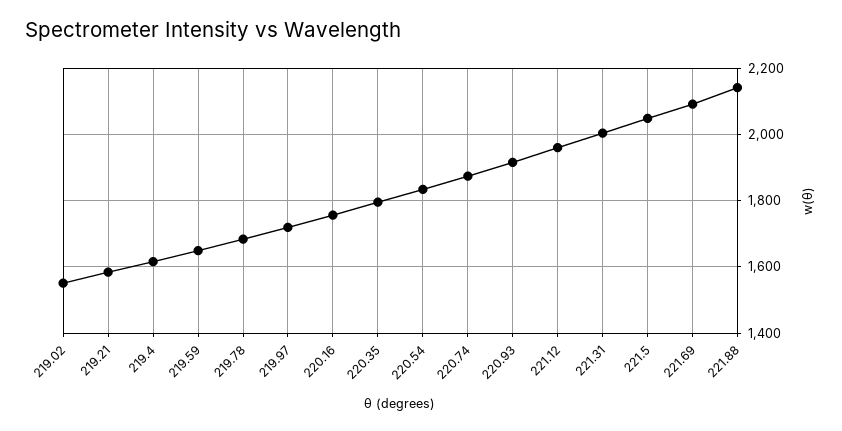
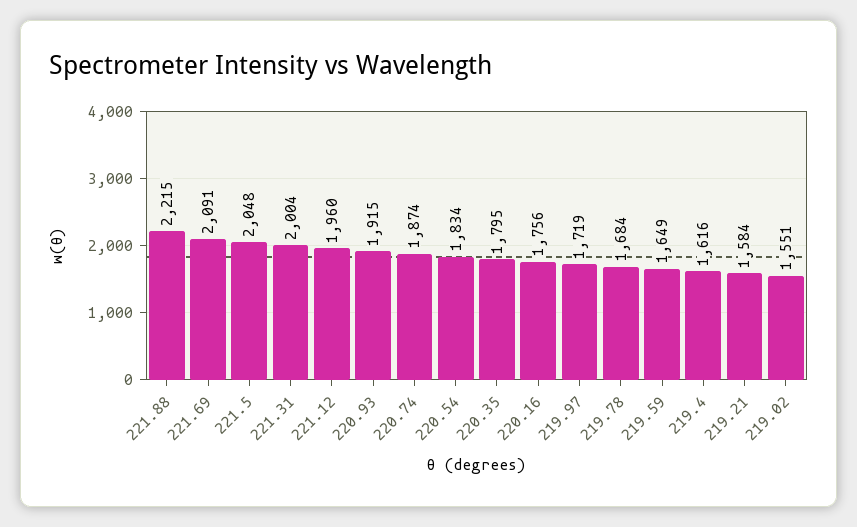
221.88: 2140 -> 2215

